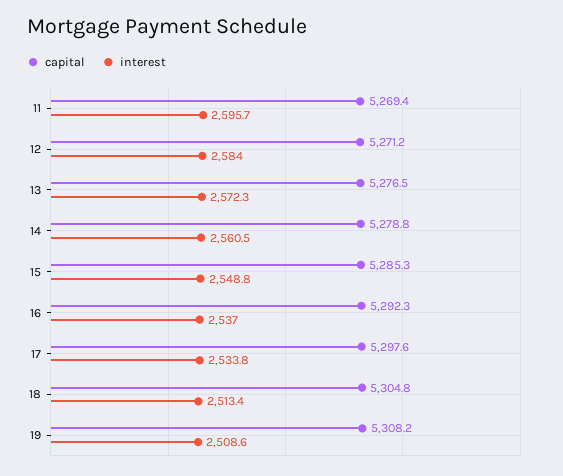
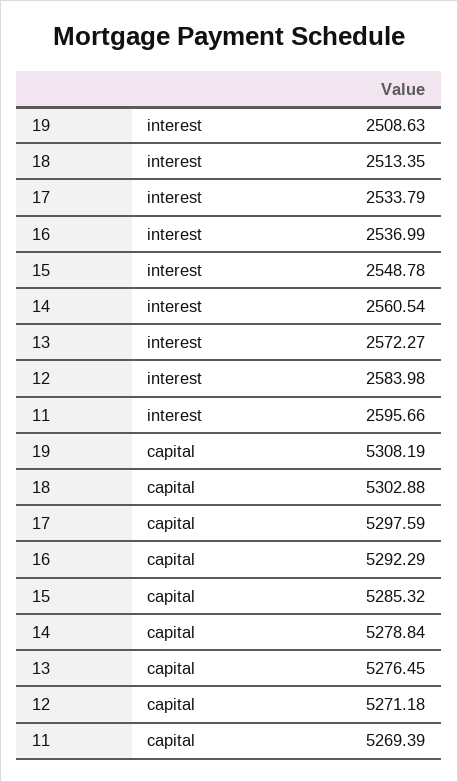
capital, 18: 5304.8 -> 5302.88

